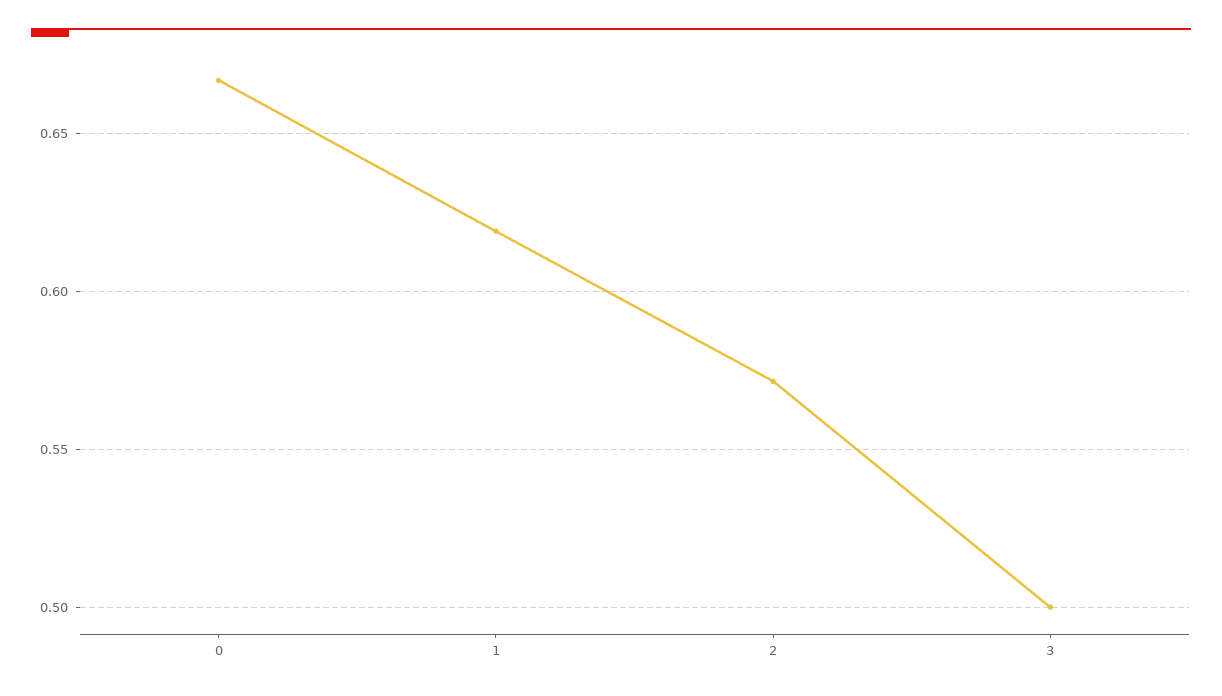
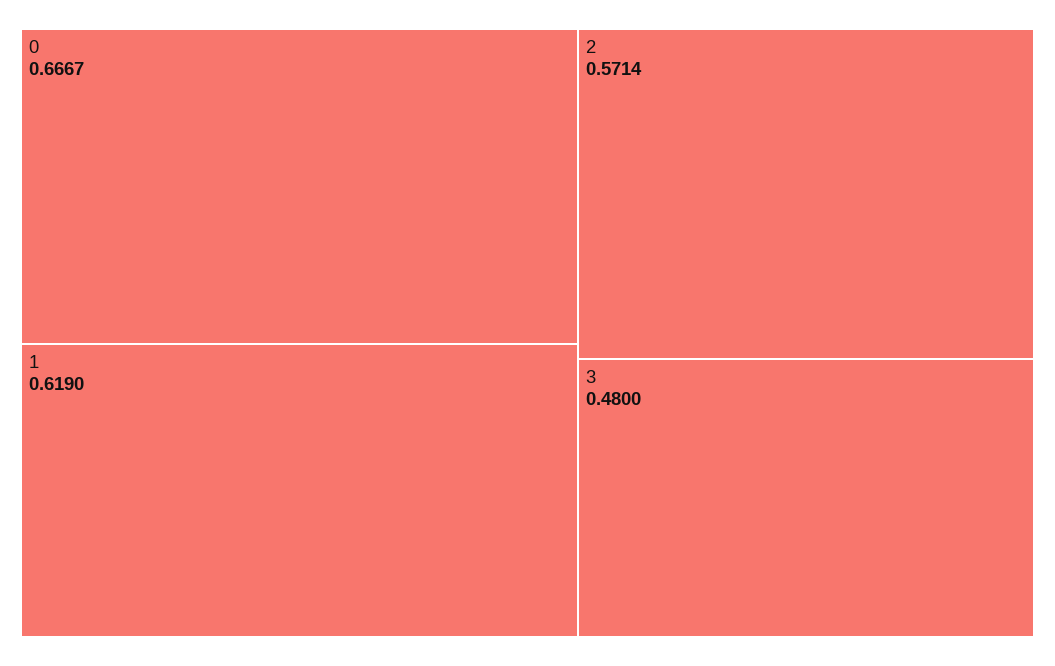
3: 0.5 -> 0.48

